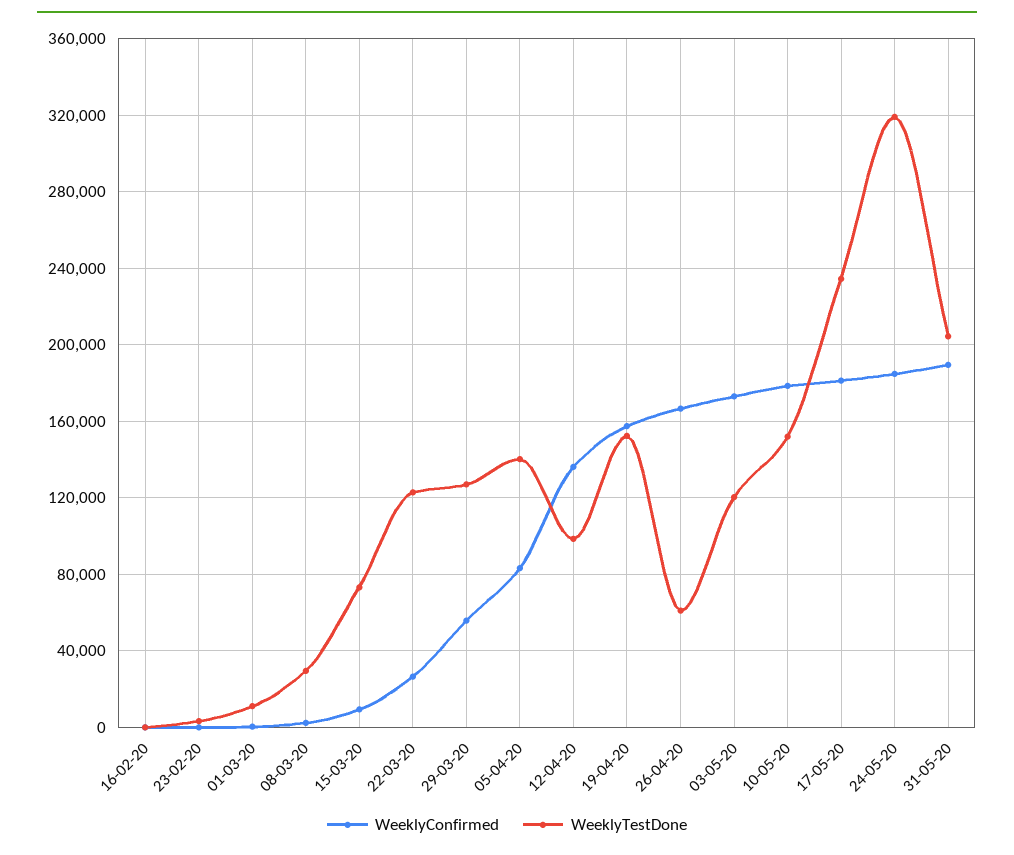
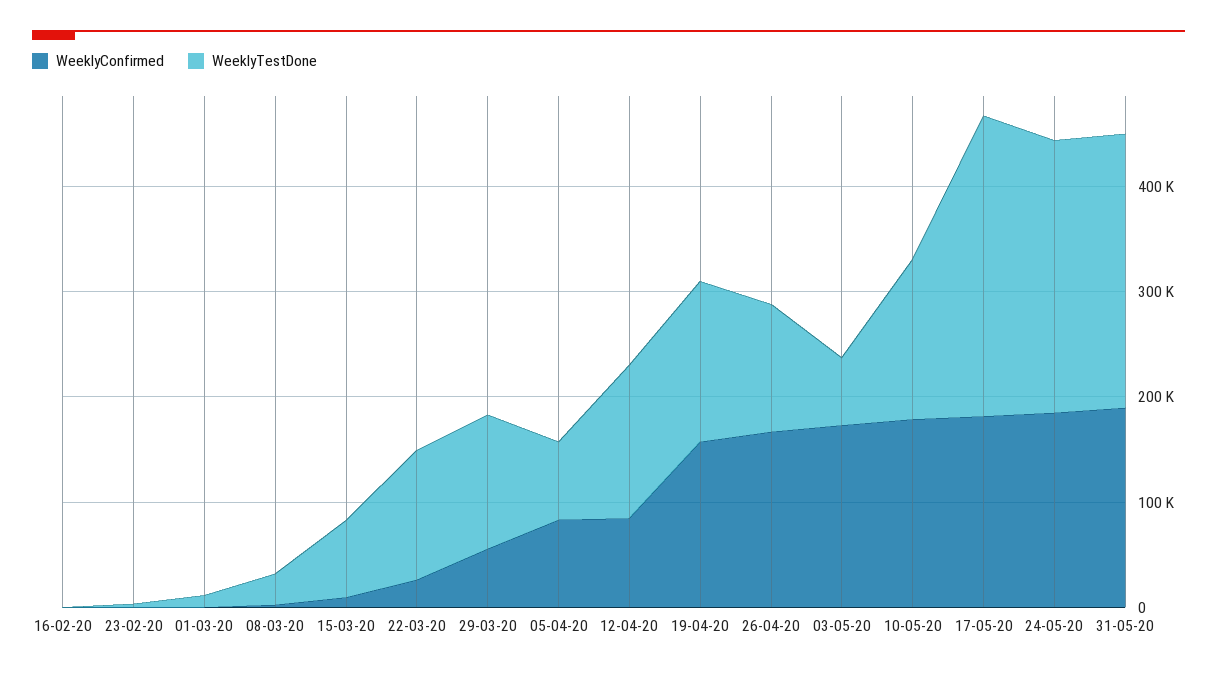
WeeklyTestDone, 05-04-20: 140000 -> 80000
WeeklyConfirmed, 12-04-20: 135000 -> 80000
WeeklyTestDone, 12-04-20: 100000 -> 140000
WeeklyTestDone, 26-04-20: 60000 -> 120000
WeeklyTestDone, 03-05-20: 120000 -> 60000
WeeklyTestDone, 17-05-20: 235000 -> 280000
WeeklyTestDone, 24-05-20: 320000 -> 260000
WeeklyTestDone, 31-05-20: 205000 -> 260000

